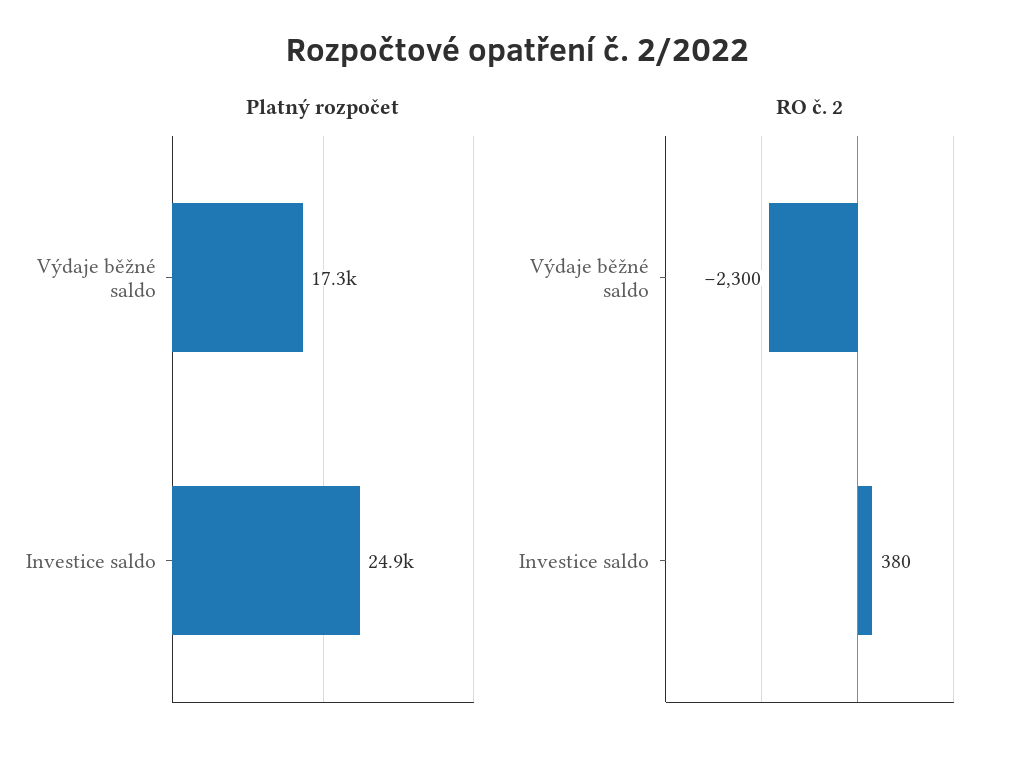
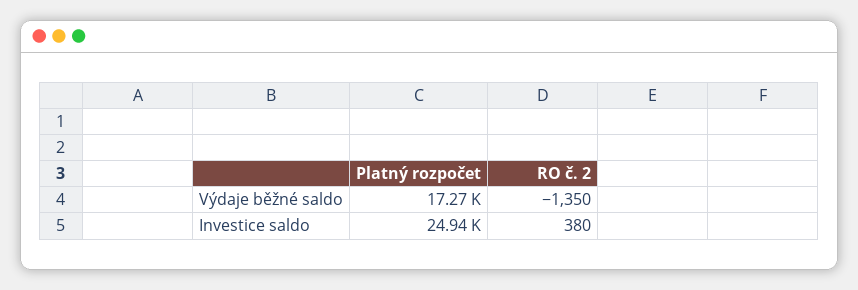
RO č. 2, Výdaje běžné saldo: -2300 -> -1350

